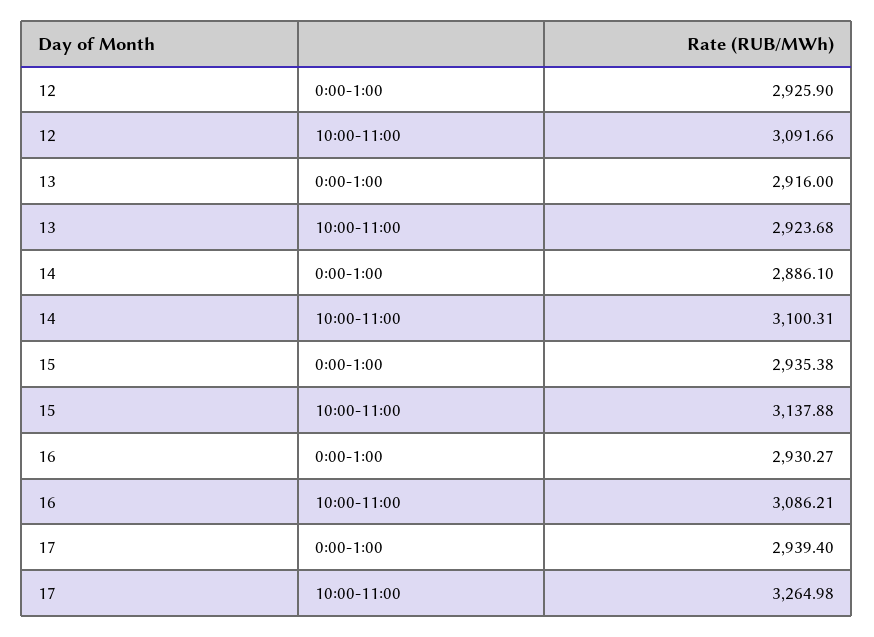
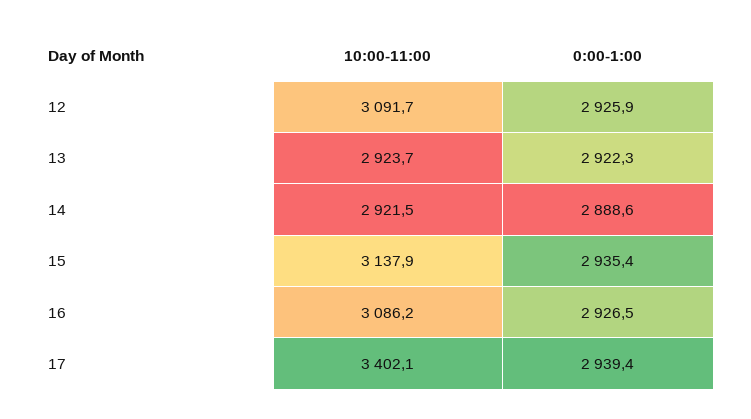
13, 0:00-1:00: 2916 -> 2922.3
14, 0:00-1:00: 2886.1 -> 2888.6
14, 10:00-11:00: 3100.31 -> 2921.5
16, 0:00-1:00: 2930.27 -> 2926.5
17, 10:00-11:00: 3264.98 -> 3402.1

